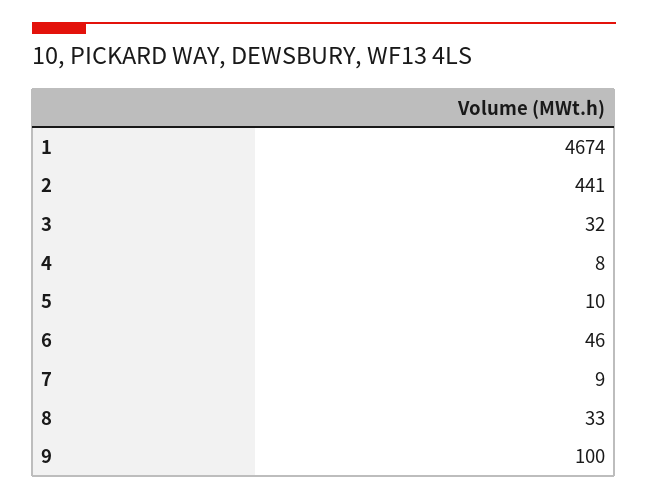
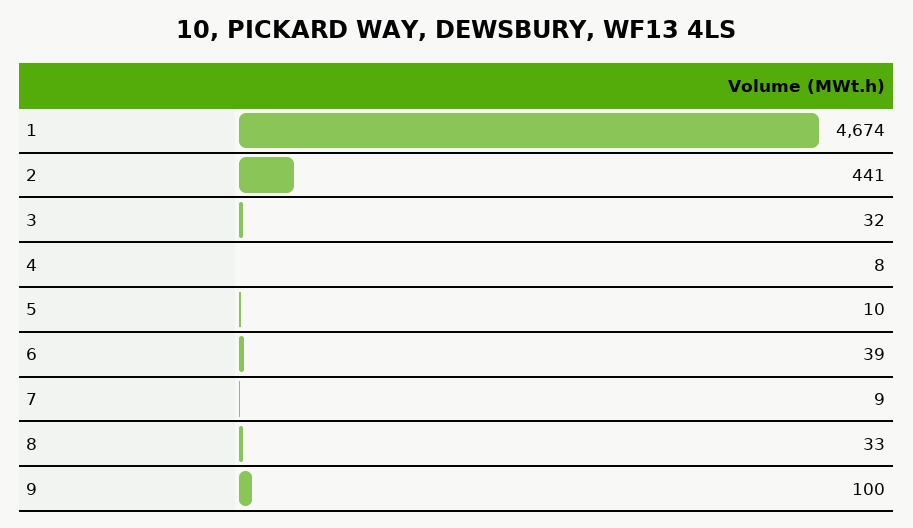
6: 46 -> 39

